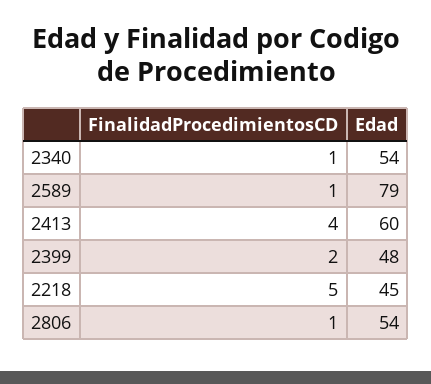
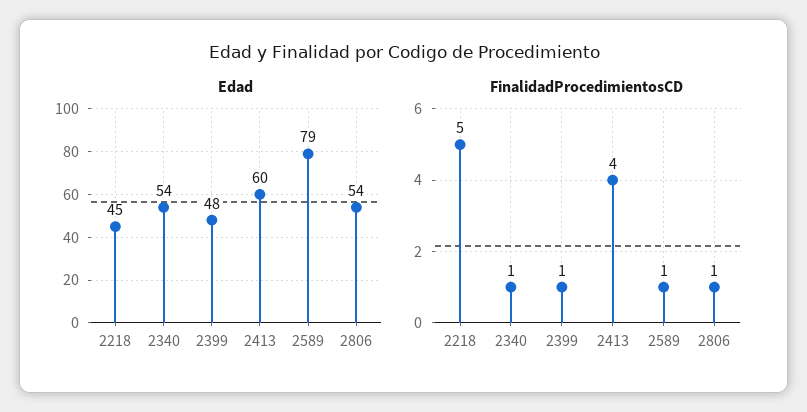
FinalidadProcedimientosCD, 2399: 2 -> 1

